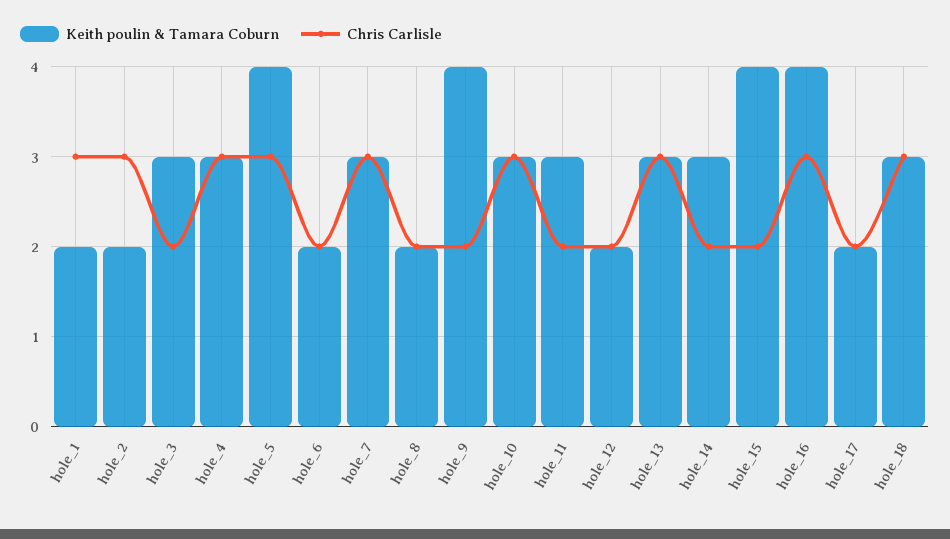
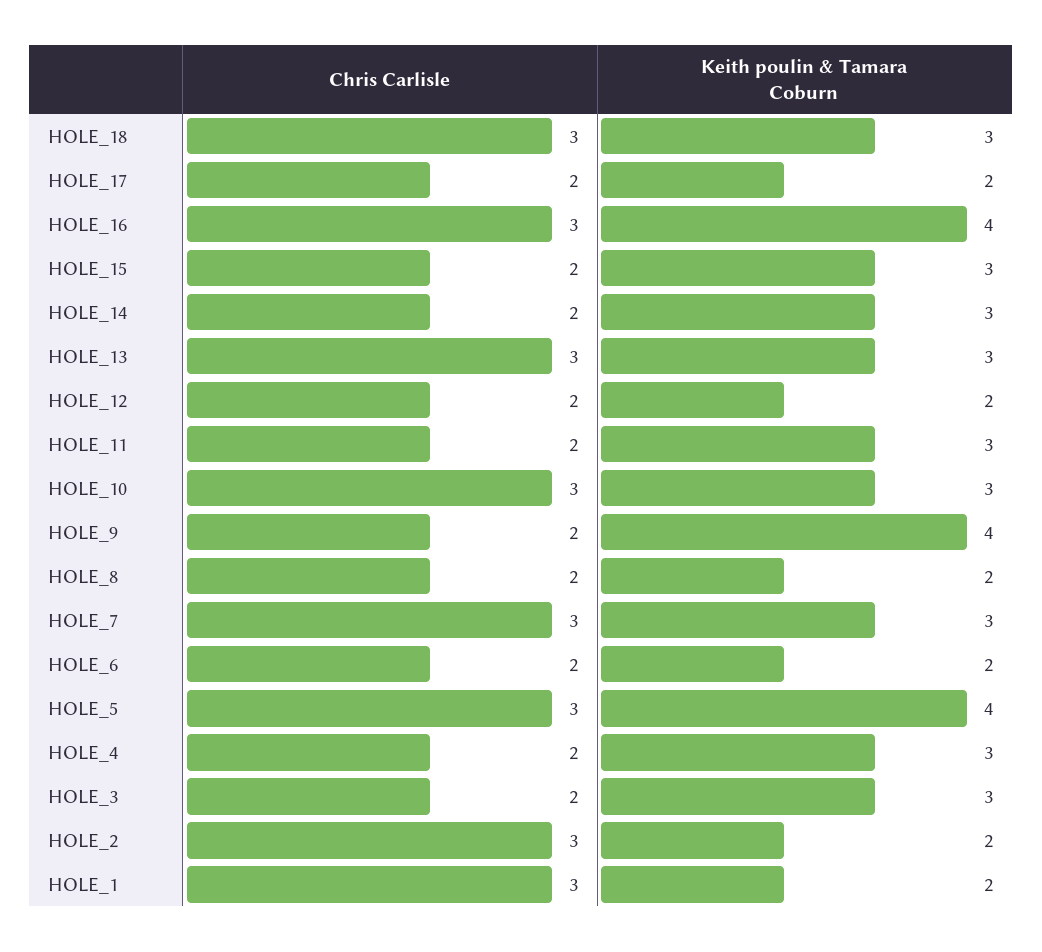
Chris Carlisle, hole_4: 3 -> 2
Keith poulin & Tamara Coburn, hole_15: 4 -> 3

